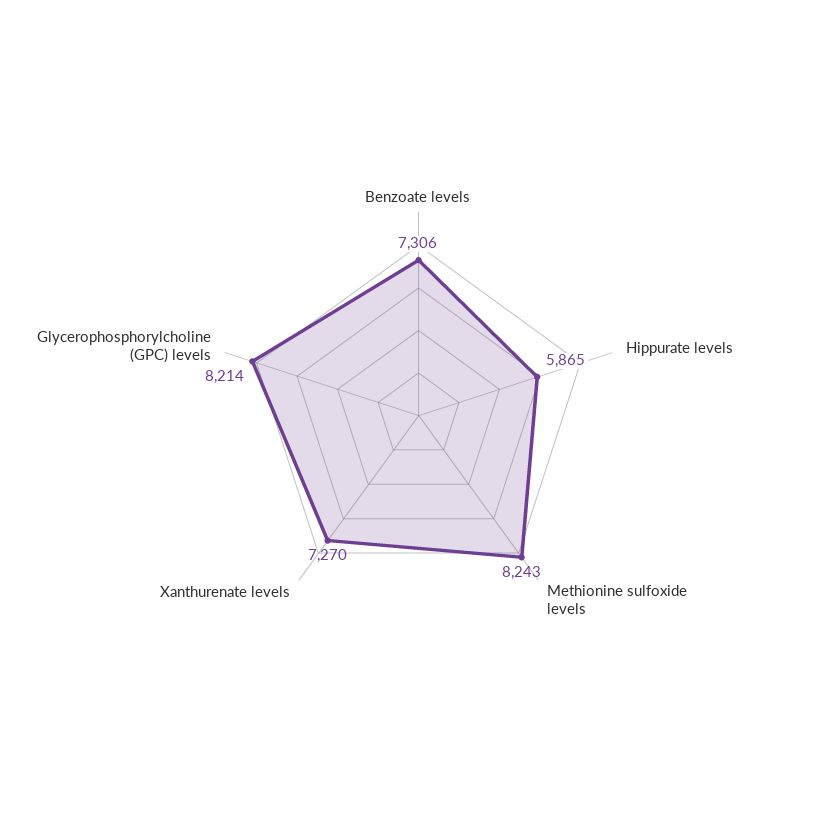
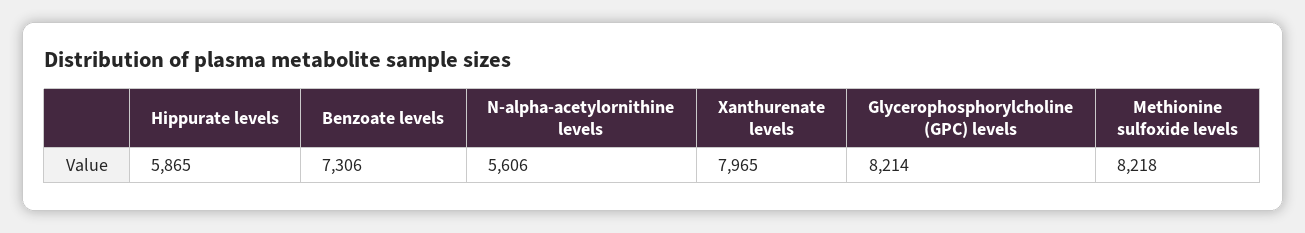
Methionine sulfoxide levels: 8243 -> 8218
Xanthurenate levels: 7270 -> 7965
N-alpha-acetylornithine levels: none -> 5606

